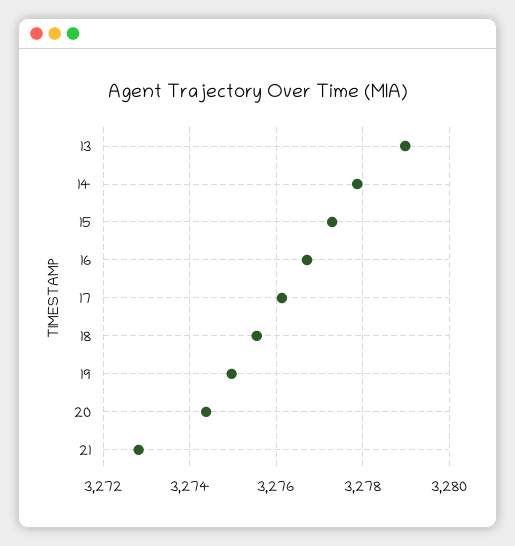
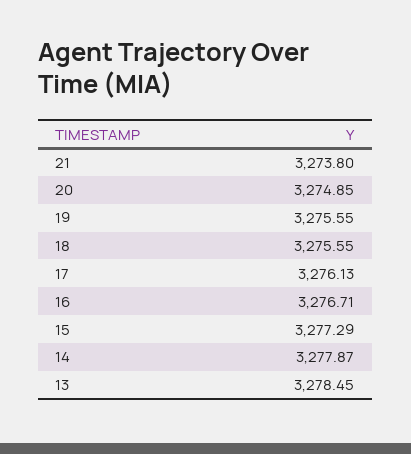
13: 3279 -> 3278.45
19: 3275 -> 3275.55
20: 3274.4 -> 3274.85
21: 3272.8 -> 3273.8

